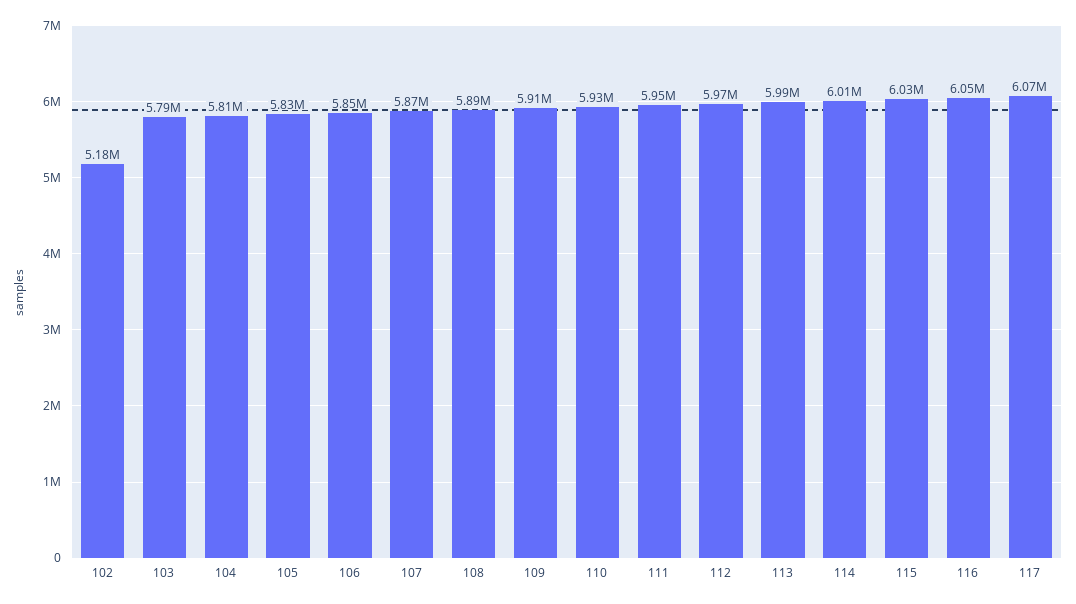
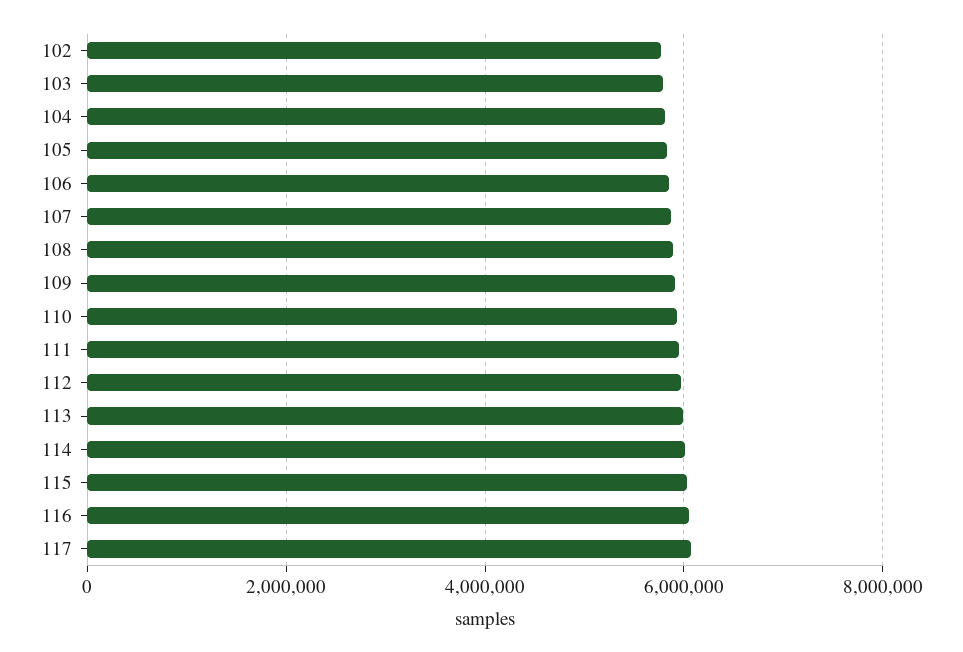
102: 5180000 -> 5800000

